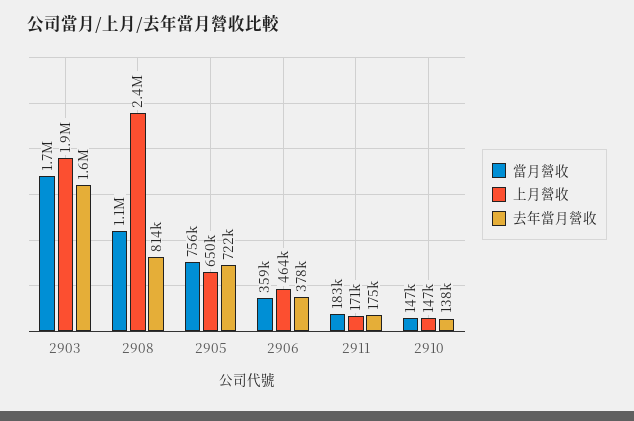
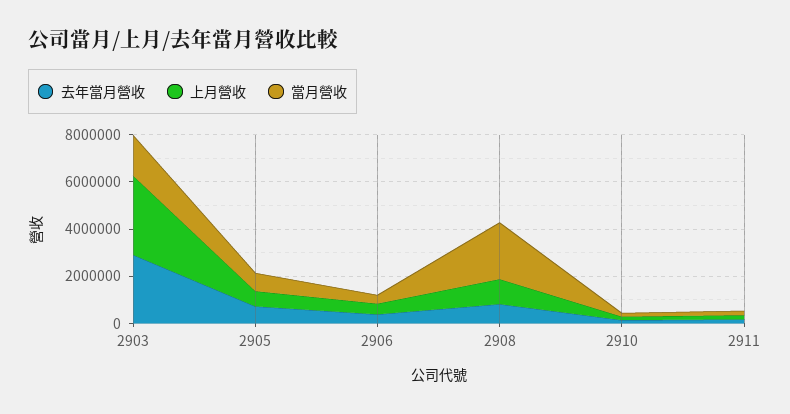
上月營收, 2903: 1900000 -> 3500000
去年當月營收, 2903: 1600000 -> 3000000
當月營收, 2908: 1100000 -> 2500000
上月營收, 2908: 2400000 -> 1000000

